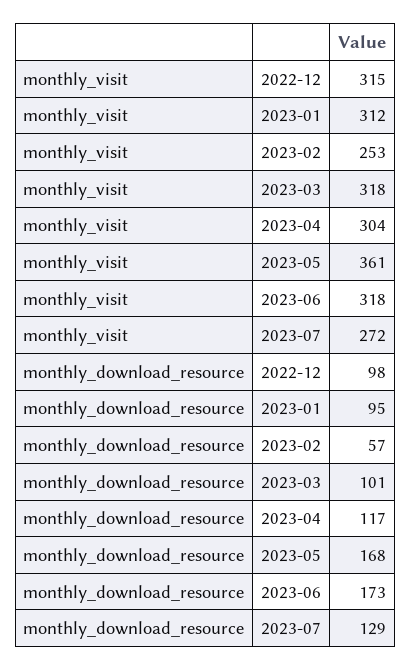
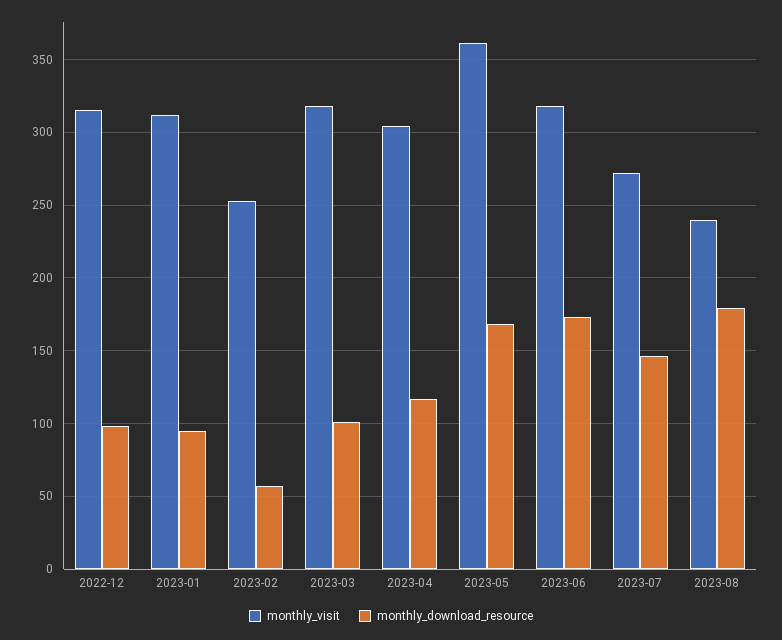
monthly_download_resource, 2023-07: 129 -> 145
monthly_visit, 2023-08: none -> 240
monthly_download_resource, 2023-08: none -> 180

